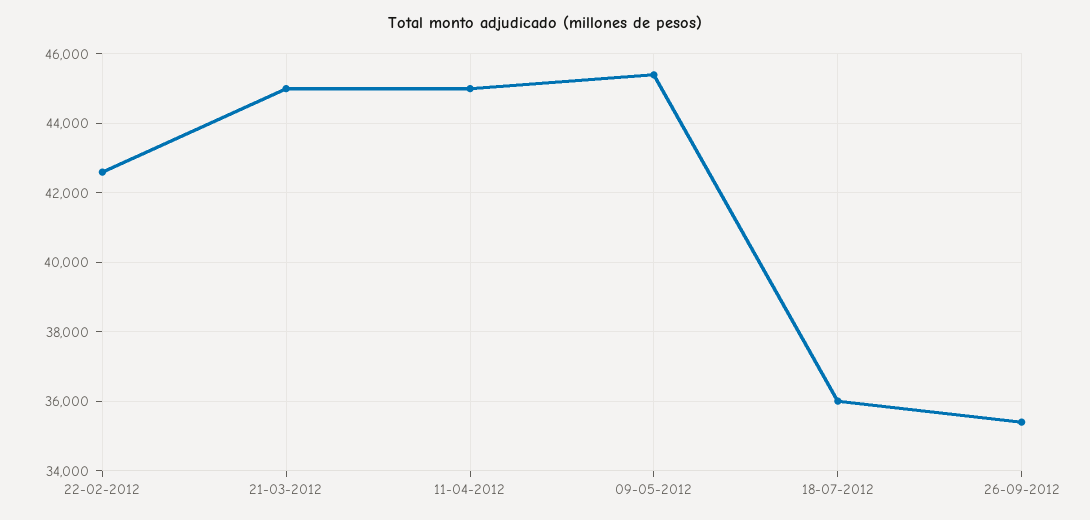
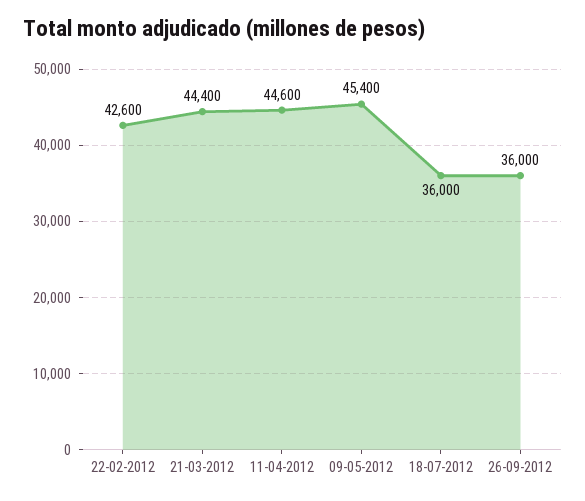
21-03-2012: 45000 -> 44400
11-04-2012: 45000 -> 44600
26-09-2012: 35400 -> 36000

